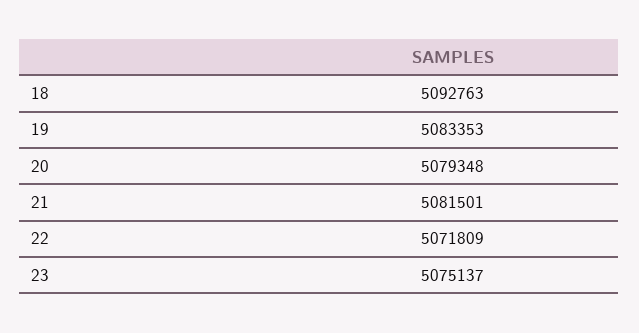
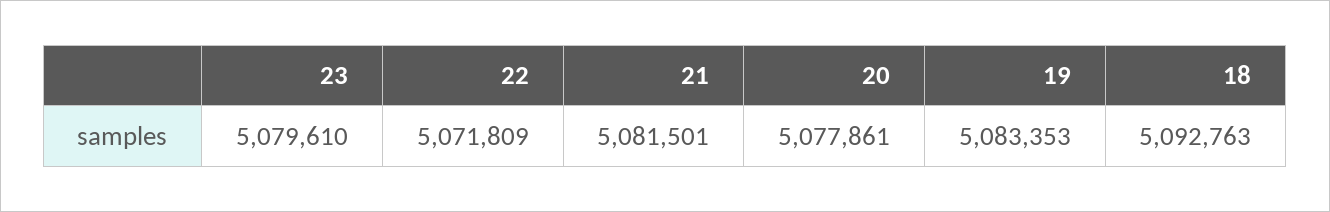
20: 5079348 -> 5077861
23: 5075137 -> 5079610

